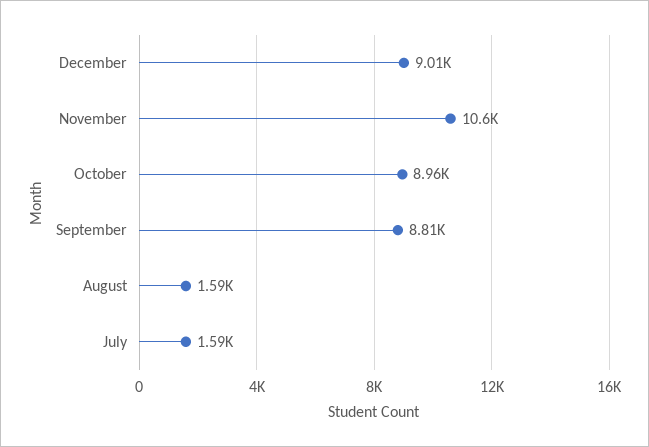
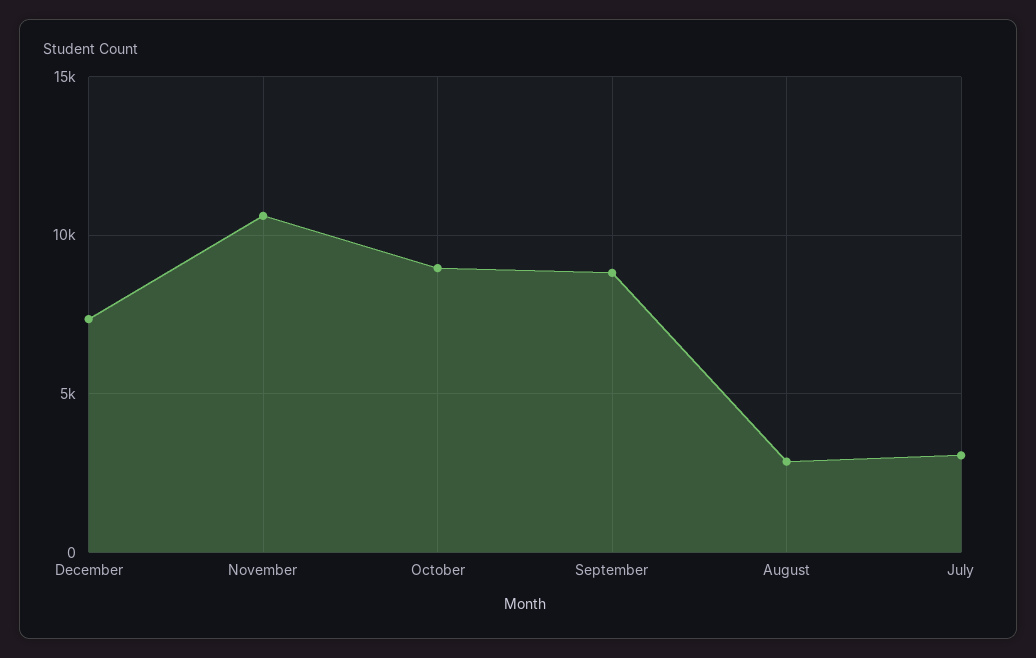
December: 9010 -> 7500
August: 1590 -> 3000
July: 1590 -> 3000

